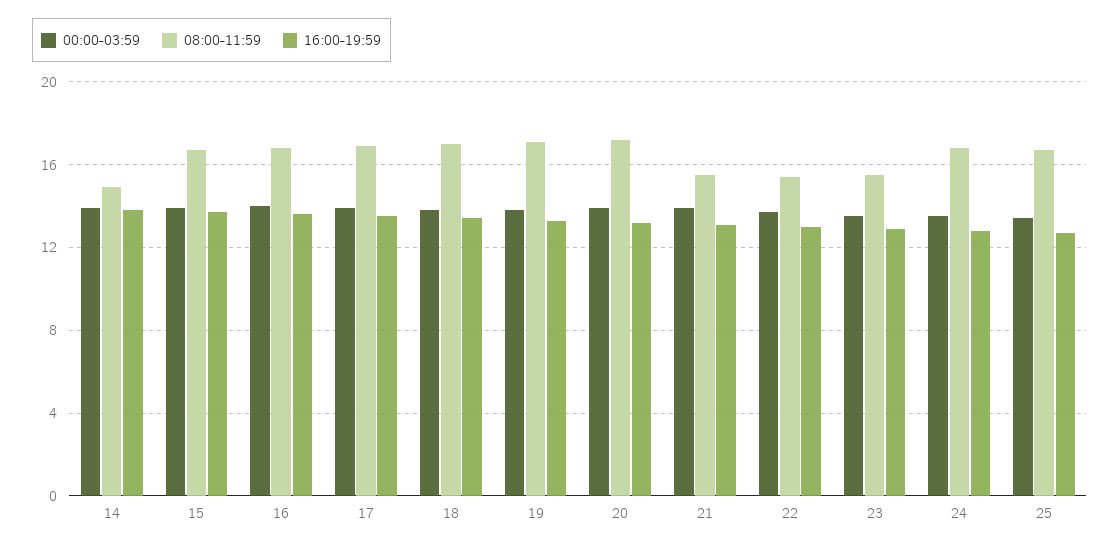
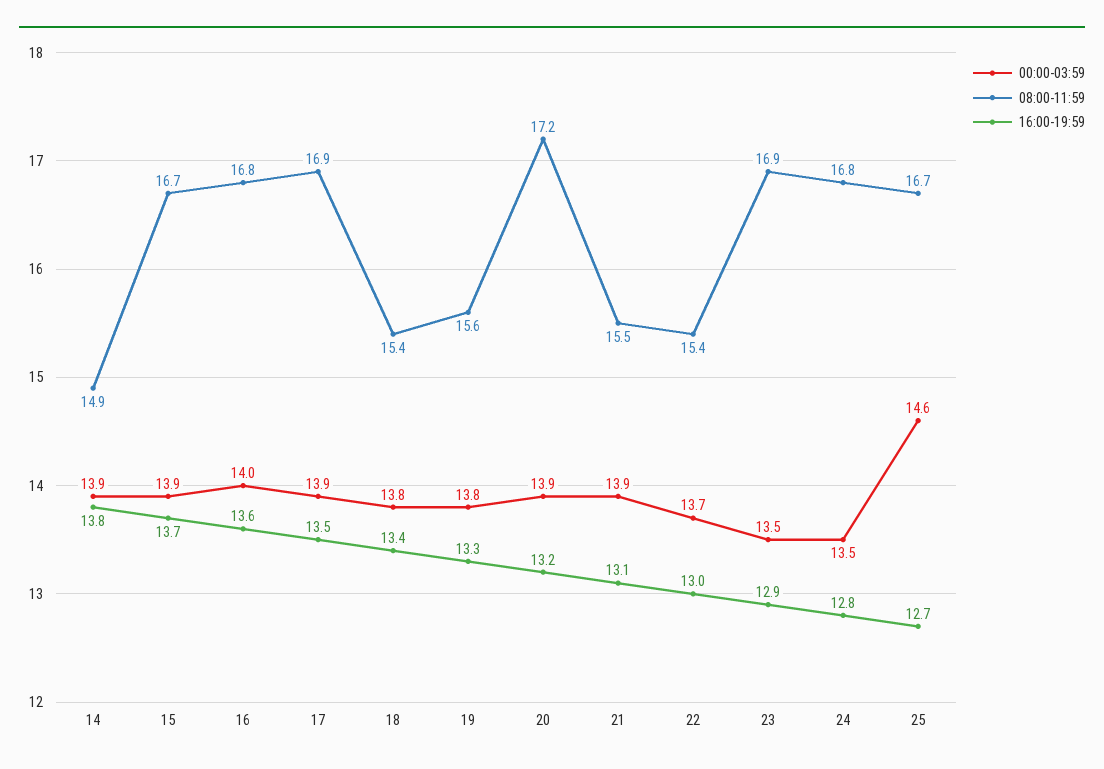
08:00-11:59, 18: 17 -> 15.4
08:00-11:59, 19: 17 -> 15.6
08:00-11:59, 23: 15.5 -> 16.9
00:00-03:59, 25: 13.5 -> 14.6

